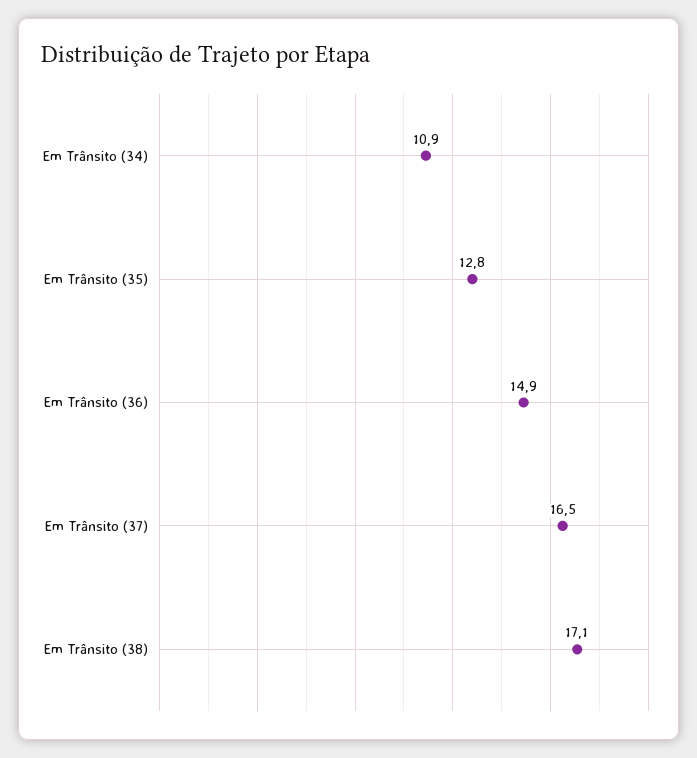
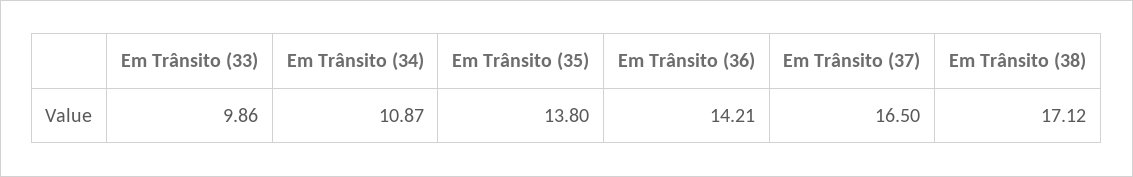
Em Trânsito (35): 12.8 -> 13.8
Em Trânsito (36): 14.9 -> 14.21
Em Trânsito (33): none -> 9.86

